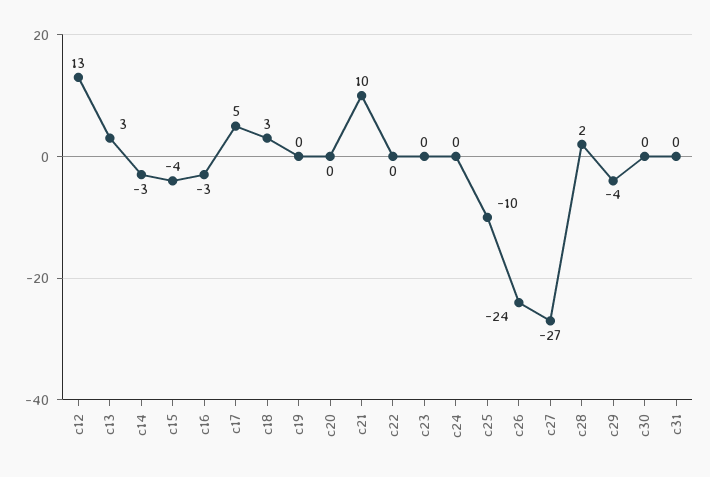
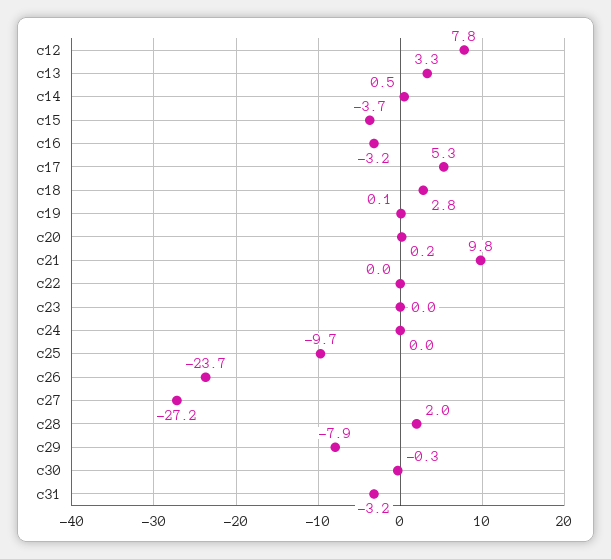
c12: 13 -> 7.8
c14: -3 -> 0.5
c29: -4 -> -7.9
c31: 0 -> -3.2

